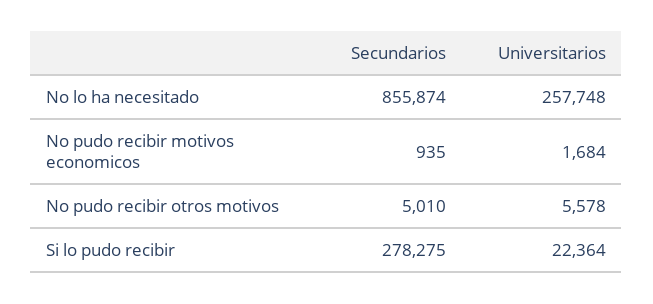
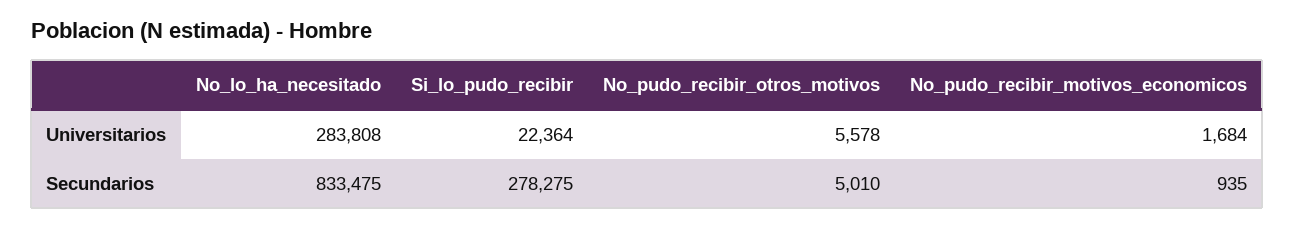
Secundarios, No lo ha necesitado: 855874 -> 833475
Universitarios, No lo ha necesitado: 257748 -> 283808

